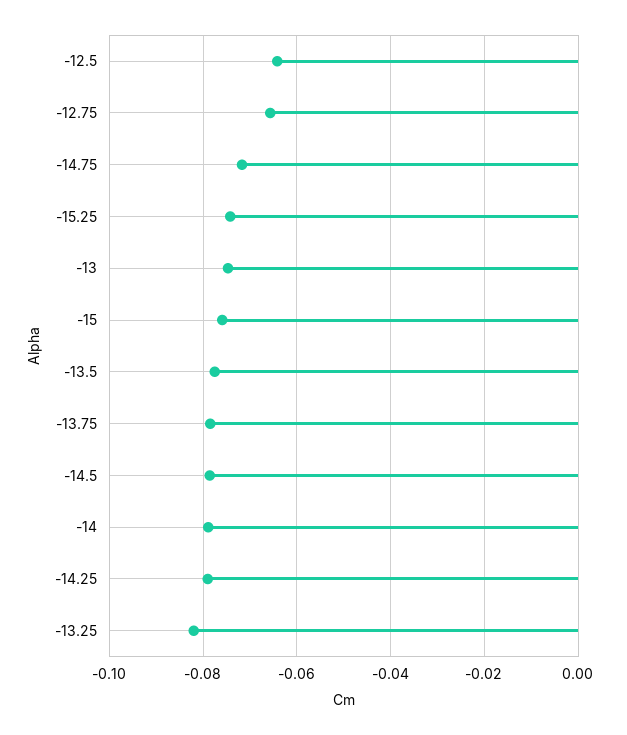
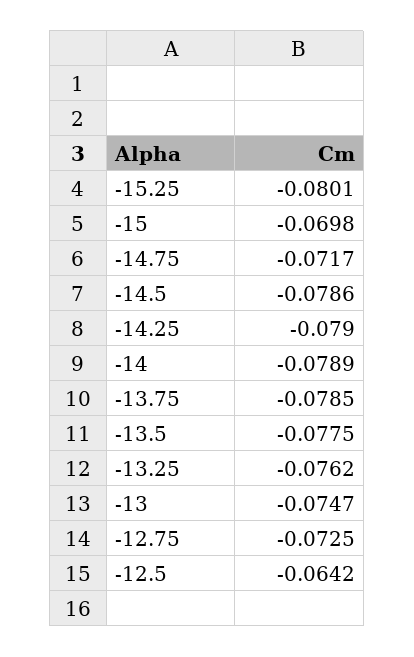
-12.75: -0.066 -> -0.0725
-15.25: -0.074 -> -0.0801
-15: -0.076 -> -0.0698
-13.25: -0.082 -> -0.0762

